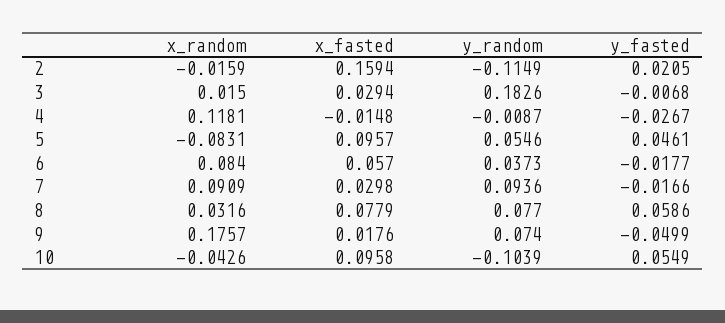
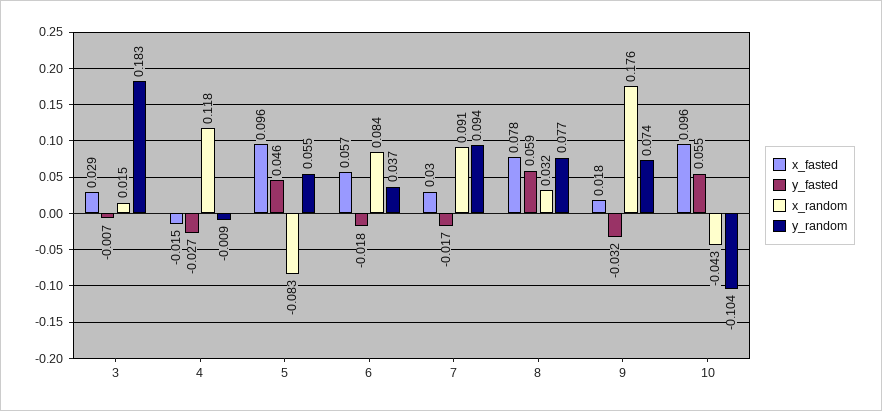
x_random, 2: -0.0159 -> none
x_fasted, 2: 0.1594 -> none
y_random, 2: -0.1149 -> none
y_fasted, 2: 0.0205 -> none
y_fasted, 9: -0.0499 -> -0.032

